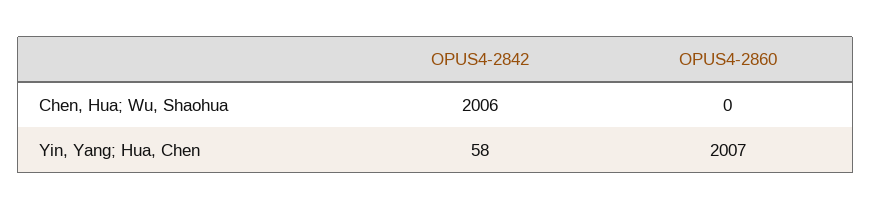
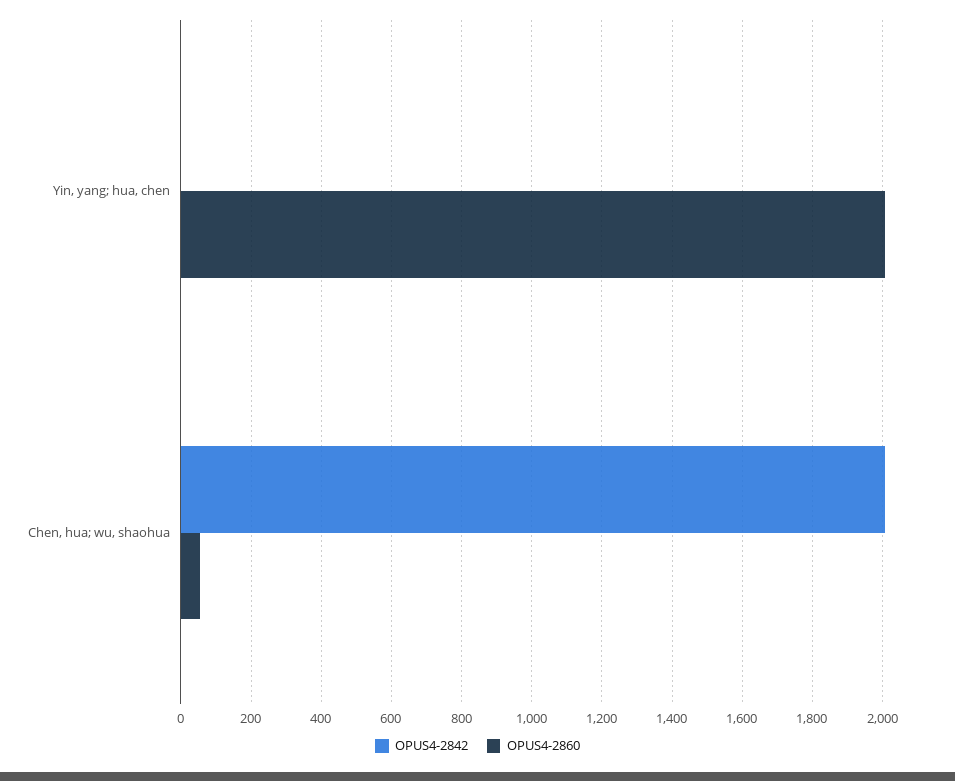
OPUS4-2860, Chen, Hua; Wu, Shaohua: 0 -> 60
OPUS4-2842, Yin, Yang; Hua, Chen: 58 -> 0

